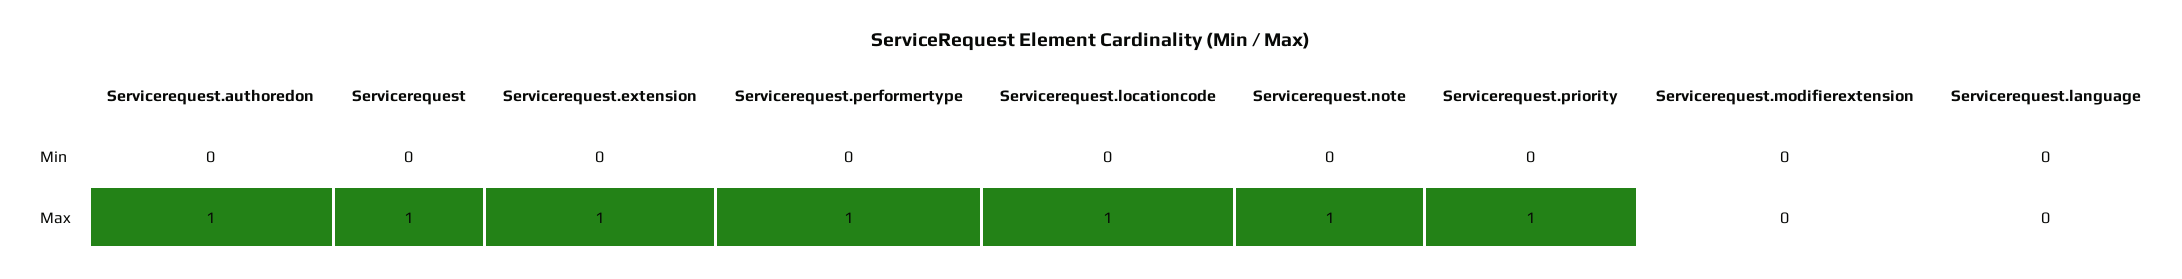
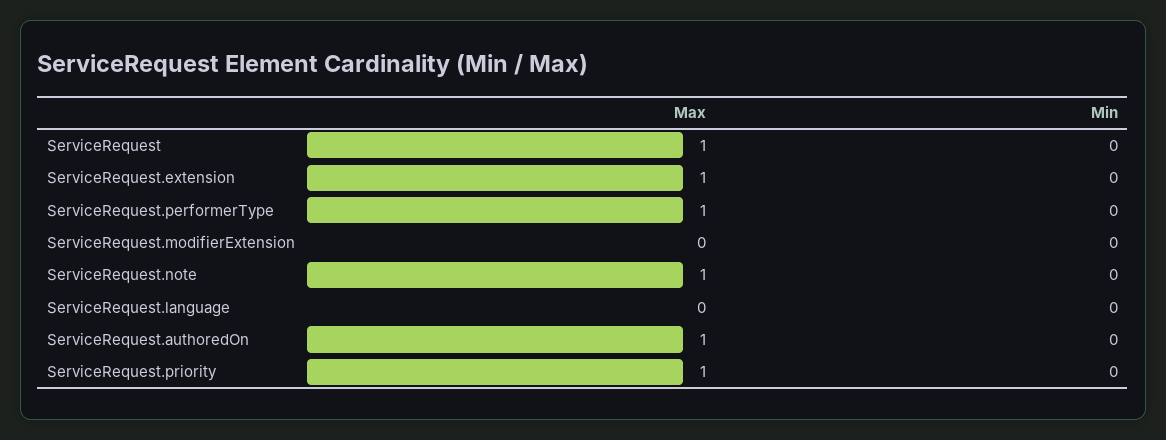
Servicerequest.locationcode, Min: 0 -> none
Servicerequest.locationcode, Max: 1 -> none

